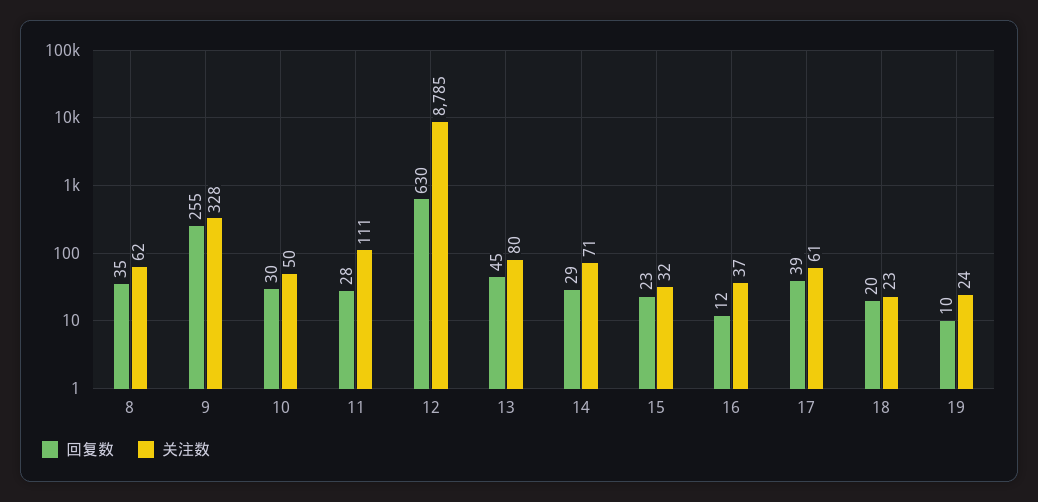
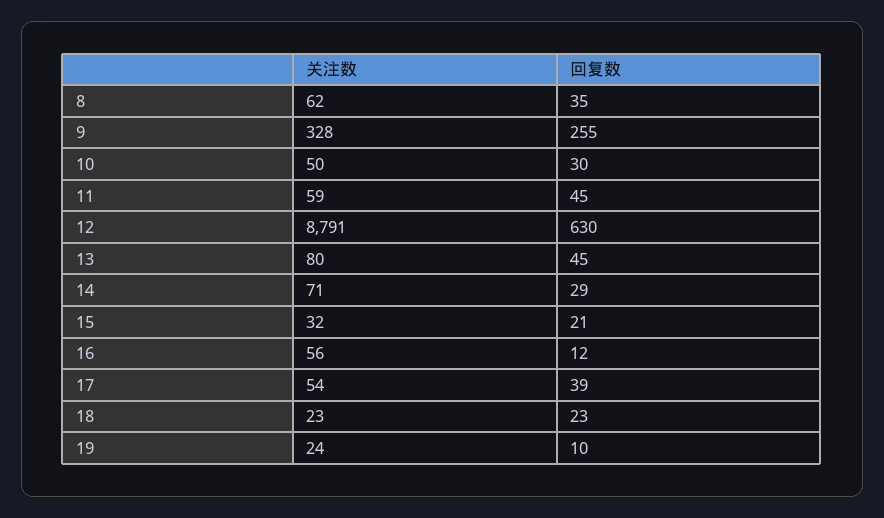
回复数, 11: 28 -> 45
关注数, 11: 111 -> 59
关注数, 12: 8785 -> 8791
回复数, 15: 23 -> 21
关注数, 16: 37 -> 56
关注数, 17: 61 -> 54
回复数, 18: 20 -> 23

